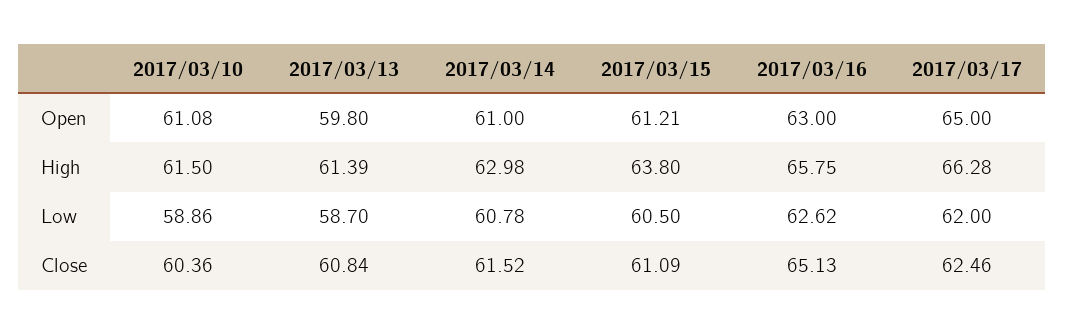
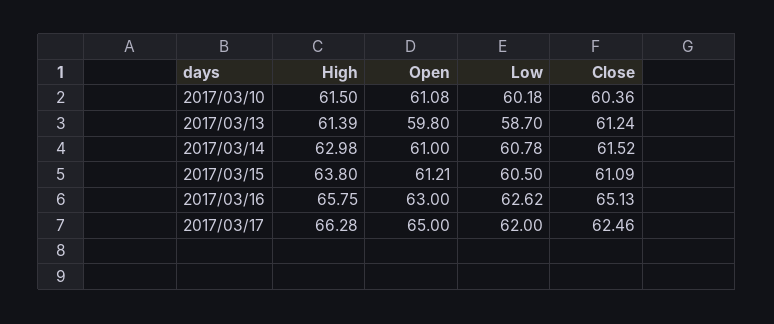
2017/03/10, Low: 58.86 -> 60.18
2017/03/13, Close: 60.84 -> 61.24

